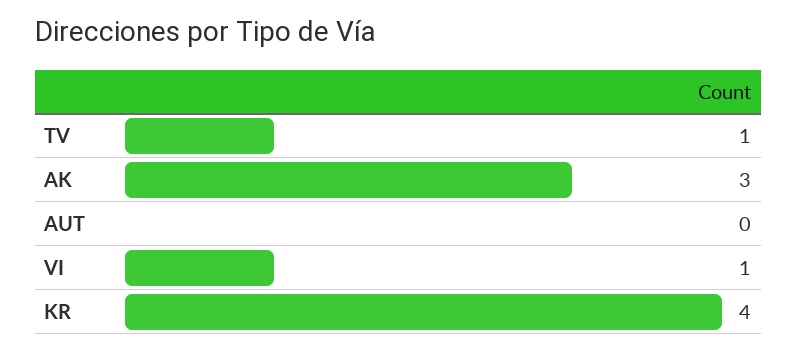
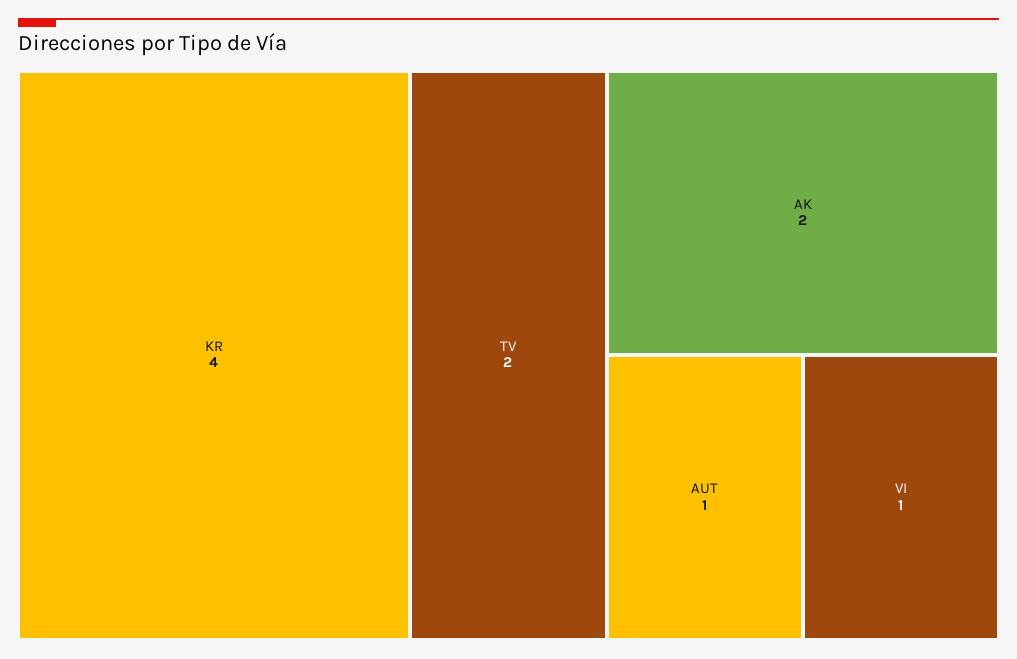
TV: 1 -> 2
AK: 3 -> 2
AUT: 0 -> 1

